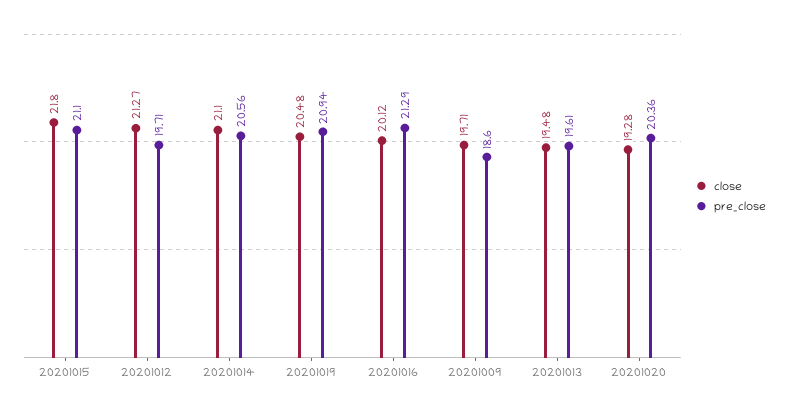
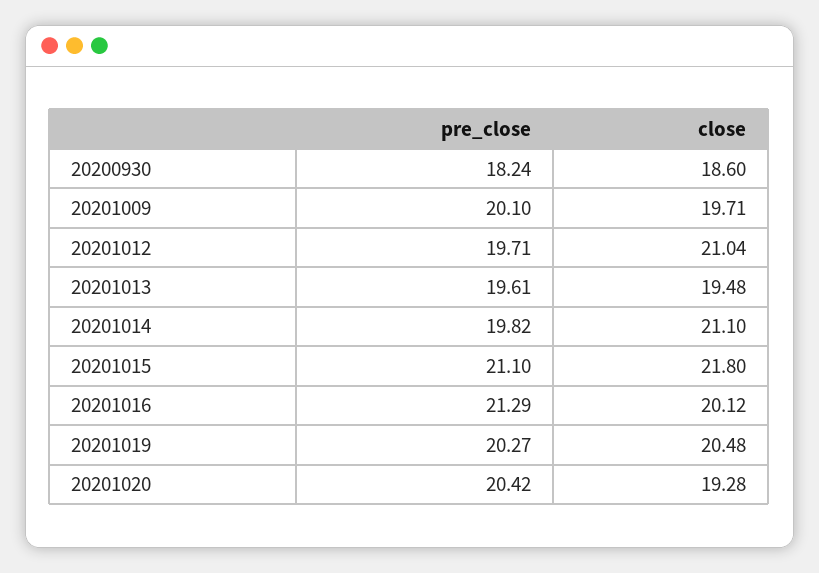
close, 20201012: 21.27 -> 21.04
pre_close, 20201014: 20.56 -> 19.82
pre_close, 20201019: 20.94 -> 20.27
pre_close, 20201009: 18.6 -> 20.1
pre_close, 20201020: 20.36 -> 20.42
pre_close, 20200930: none -> 18.24
close, 20200930: none -> 18.6

